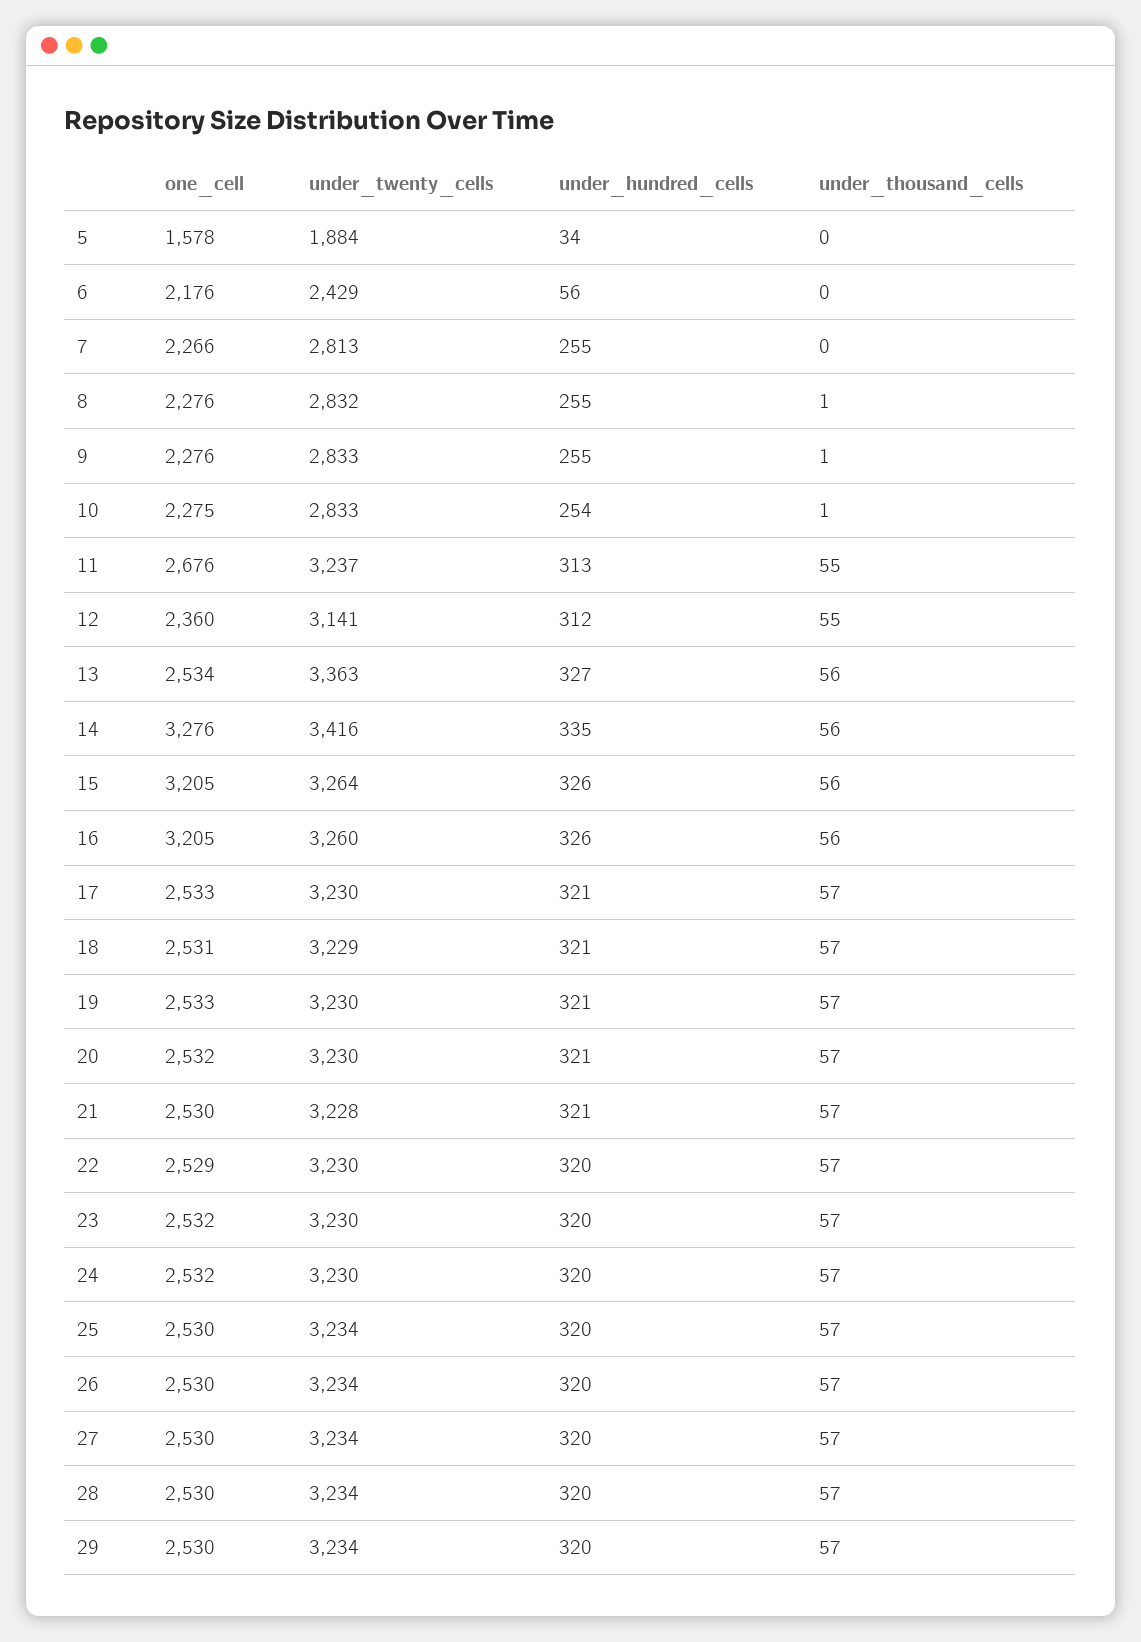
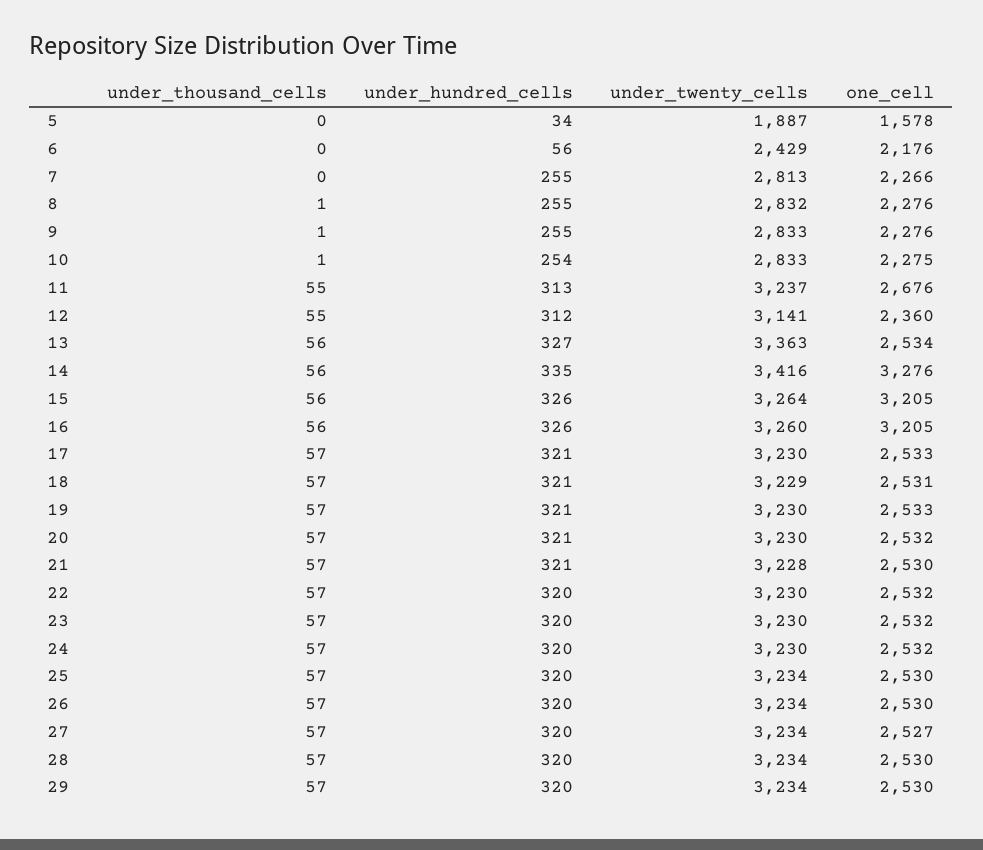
under_twenty_cells, 5: 1884 -> 1887
one_cell, 22: 2529 -> 2532
one_cell, 27: 2530 -> 2527

